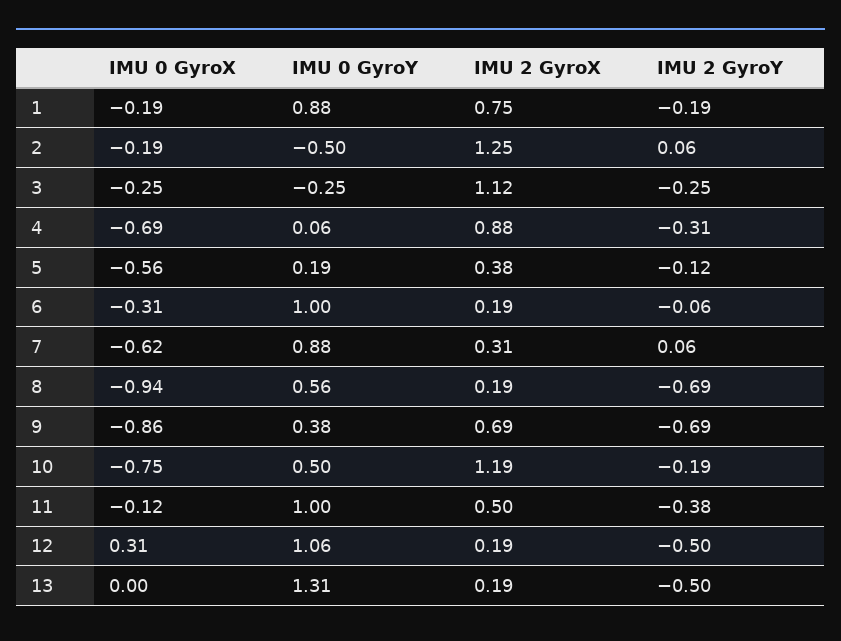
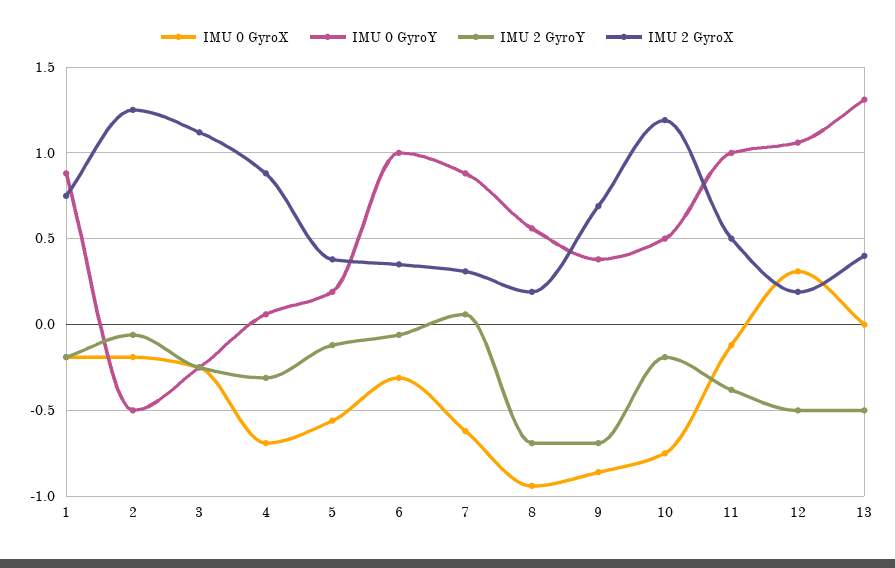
IMU 2 GyroY, 2: 0.06 -> -0.05
IMU 2 GyroX, 6: 0.19 -> 0.35
IMU 2 GyroX, 13: 0.19 -> 0.4

